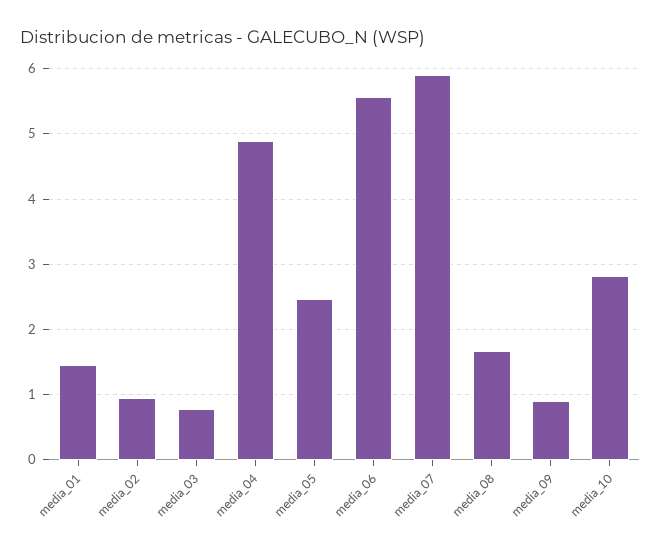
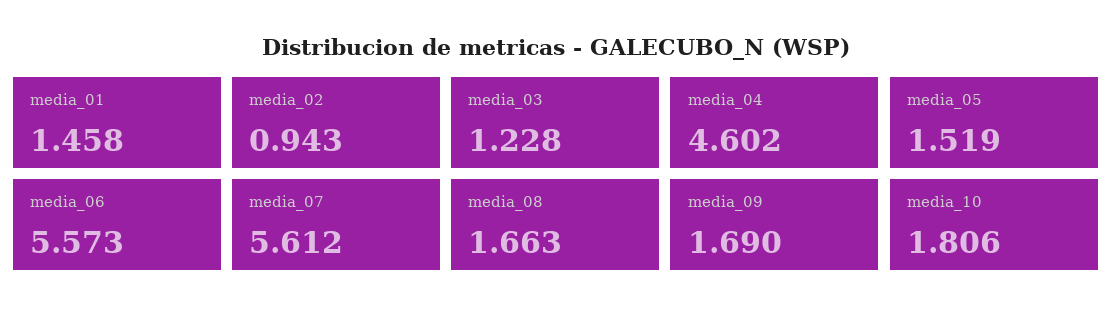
media_03: 0.8 -> 1.228
media_04: 4.9 -> 4.602
media_05: 2.5 -> 1.519
media_07: 5.9 -> 5.612
media_09: 0.9 -> 1.69
media_10: 2.8 -> 1.806

